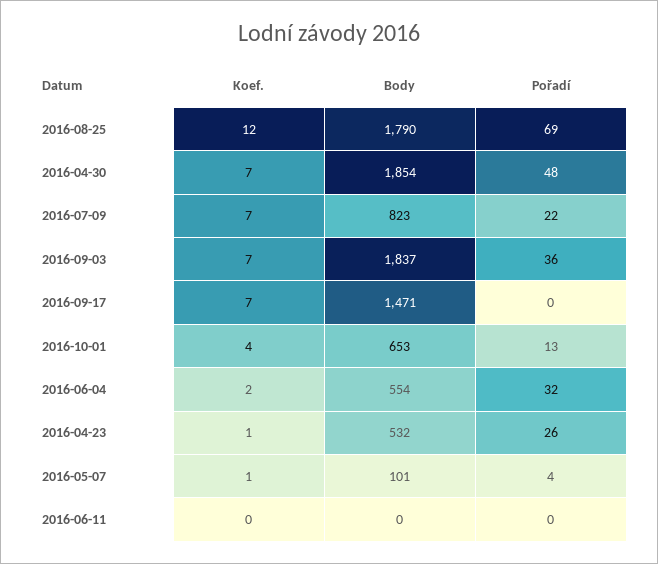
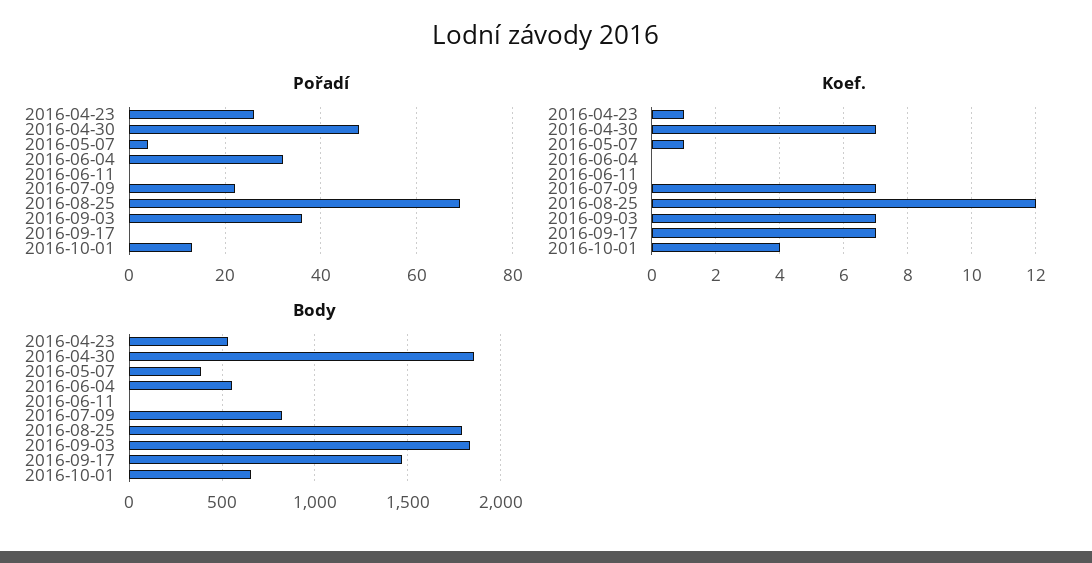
Koef., 2016-06-04: 2 -> 0
Body, 2016-05-07: 101 -> 400

